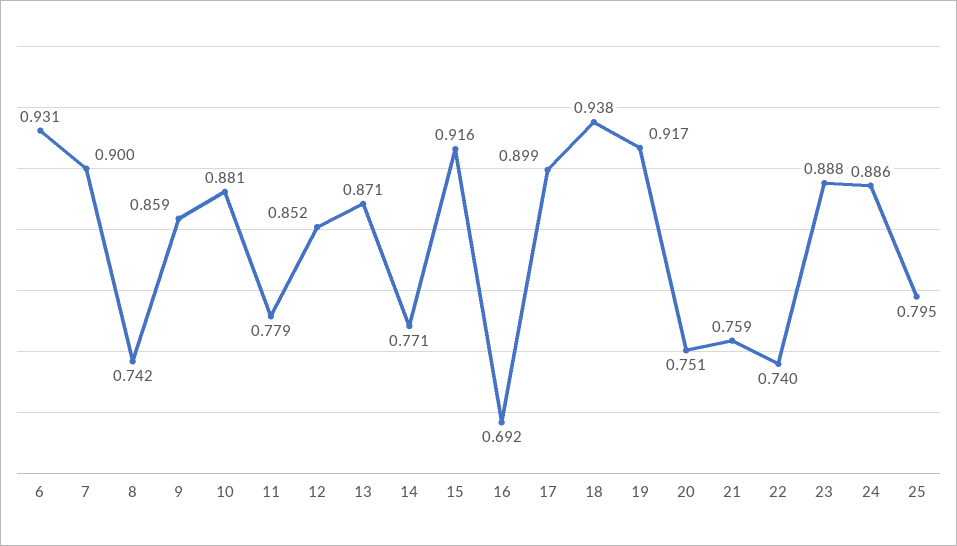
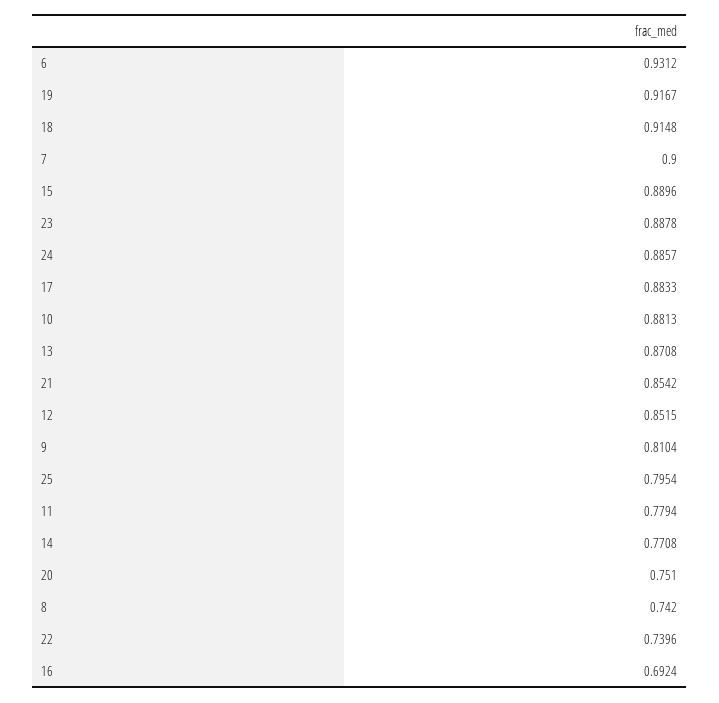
9: 0.859 -> 0.8104
15: 0.916 -> 0.8896
17: 0.899 -> 0.8833
18: 0.938 -> 0.9148
21: 0.759 -> 0.8542

